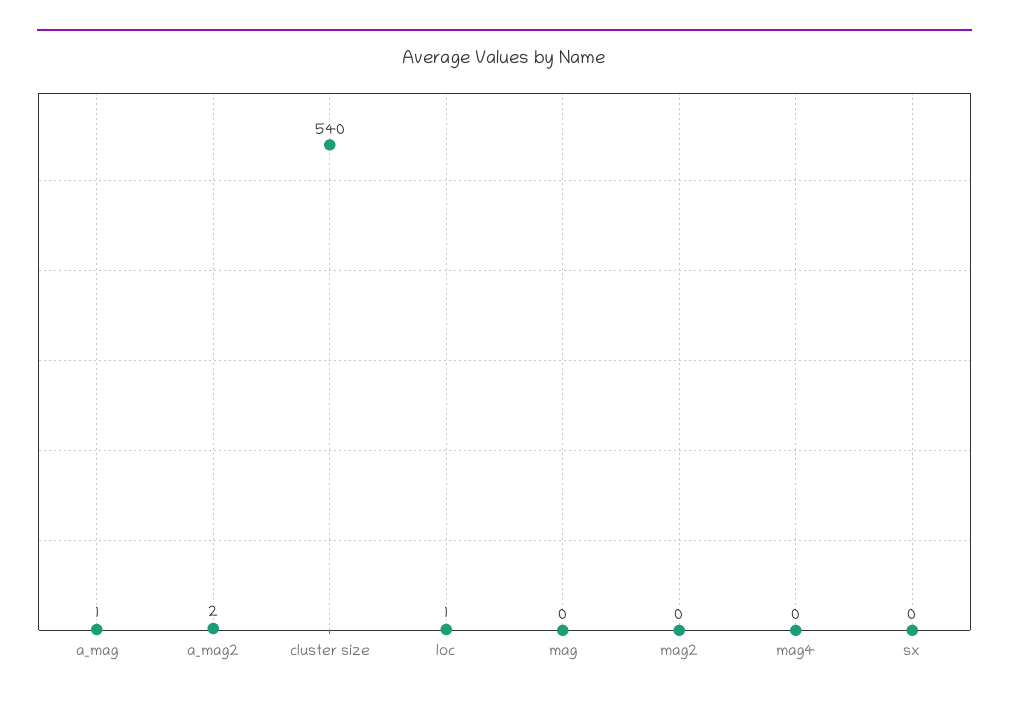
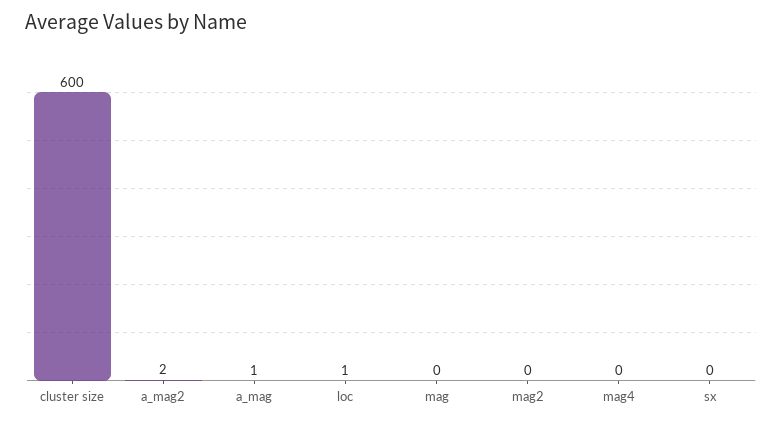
cluster size: 540 -> 600

